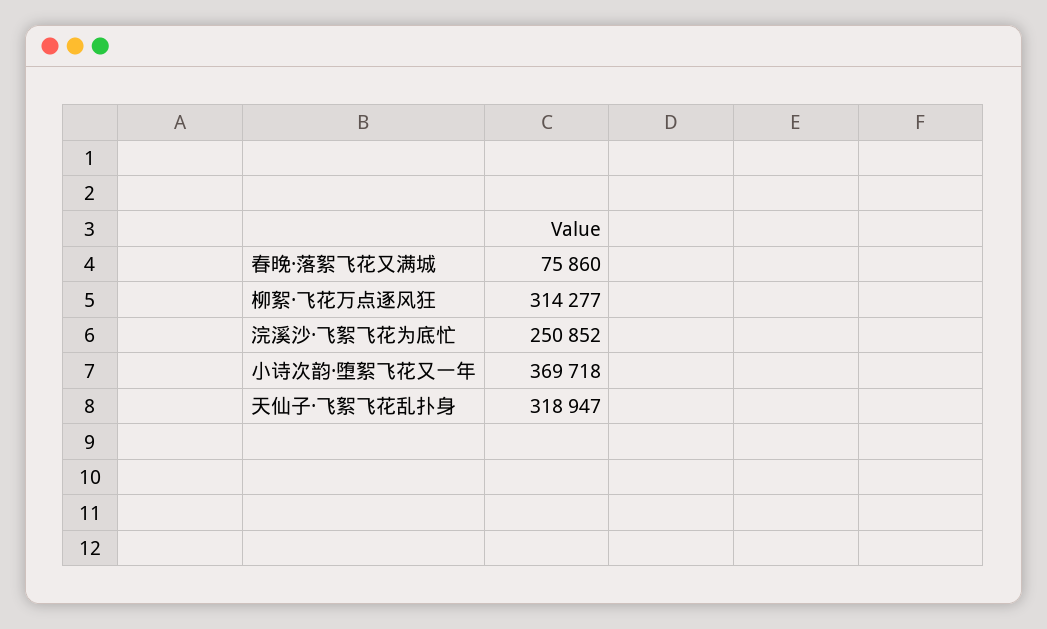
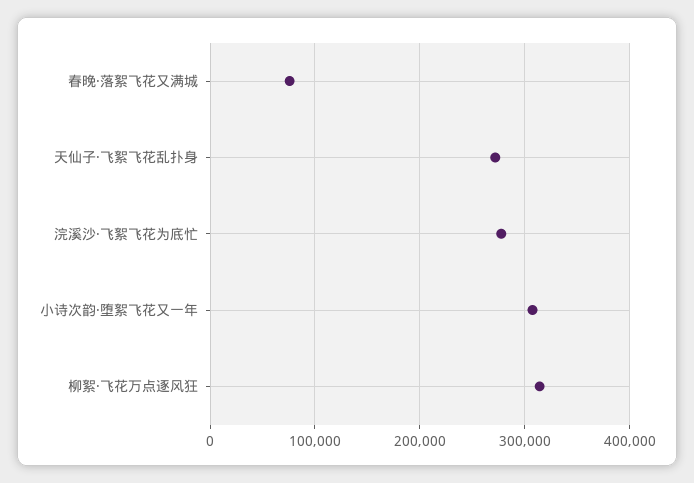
浣溪沙·飞絮飞花为底忙: 250852 -> 280000
小诗次韵·堕絮飞花又一年: 369718 -> 310000
天仙子·飞絮飞花乱扑身: 318947 -> 270000

